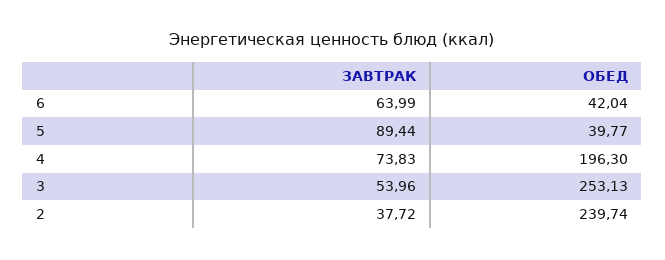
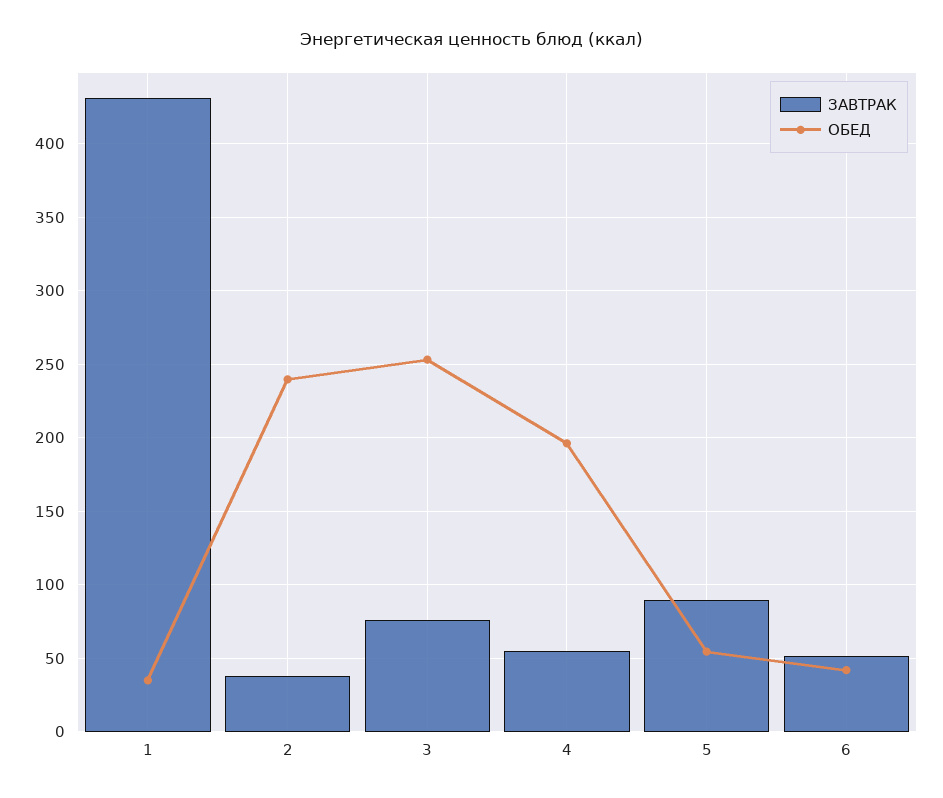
ЗАВТРАК, 6: 63.99 -> 50
ОБЕД, 5: 39.77 -> 55
ЗАВТРАК, 4: 73.83 -> 55
ЗАВТРАК, 3: 53.96 -> 75
ЗАВТРАК, 1: none -> 430
ОБЕД, 1: none -> 35

